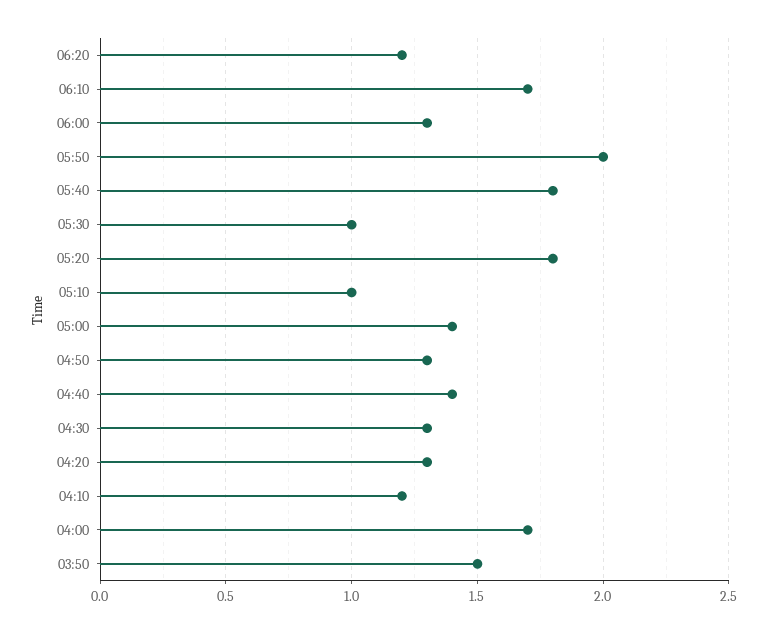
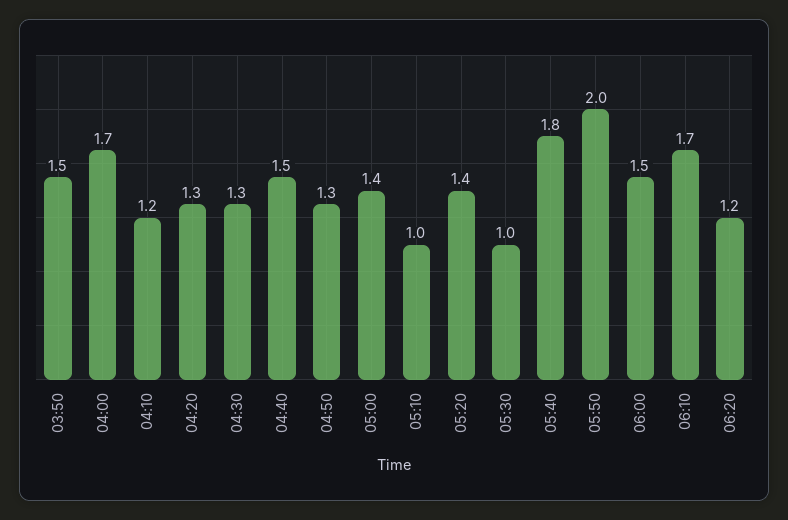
06:00: 1.3 -> 1.5
05:20: 1.8 -> 1.4
04:40: 1.4 -> 1.5

